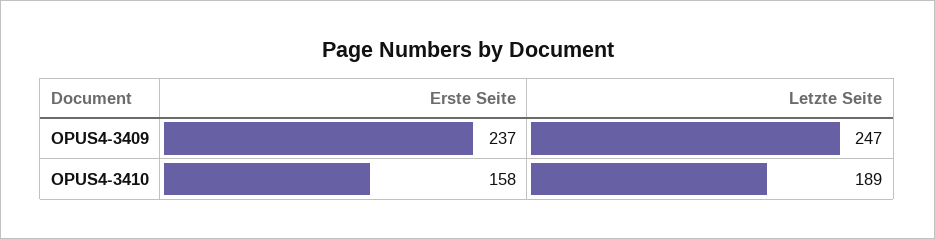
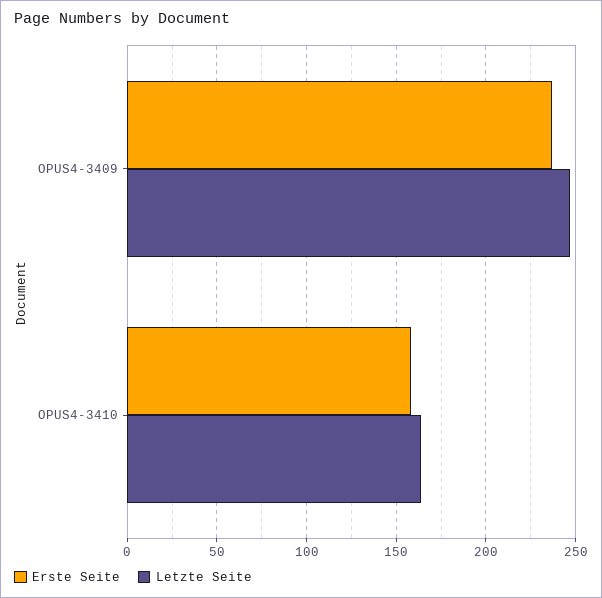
Letzte Seite, OPUS4-3410: 189 -> 165

